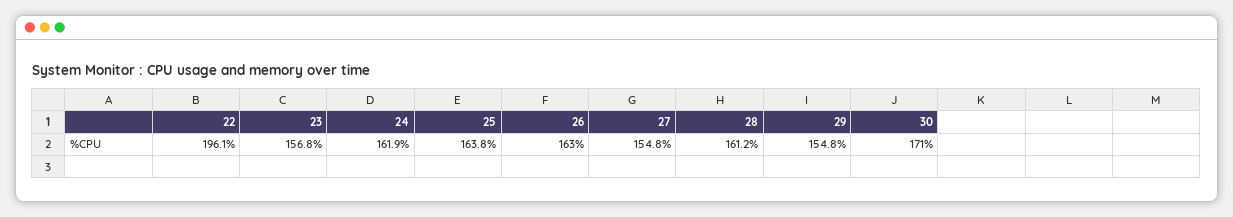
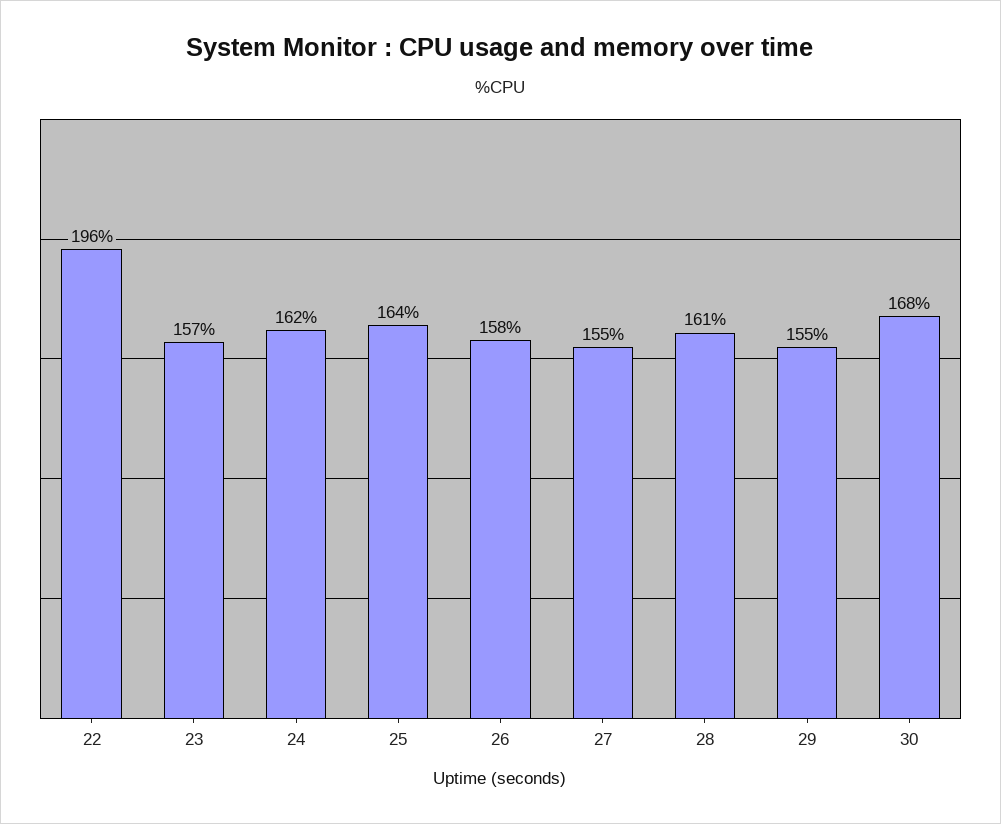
26: 163 -> 158
30: 171 -> 168

